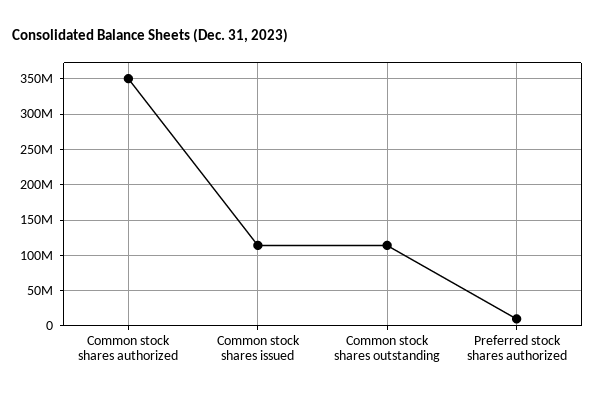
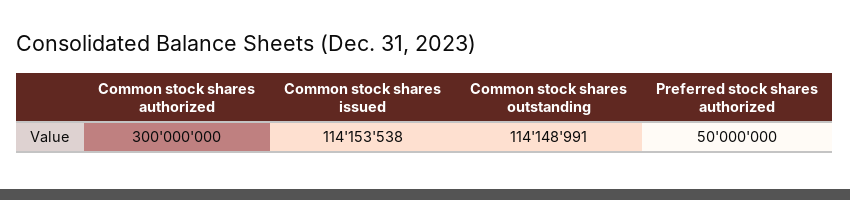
Common stock shares authorized: 350000000 -> 300000000
Preferred stock shares authorized: 10000000 -> 50000000

